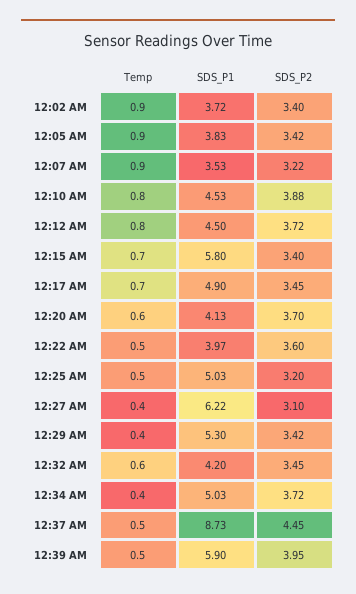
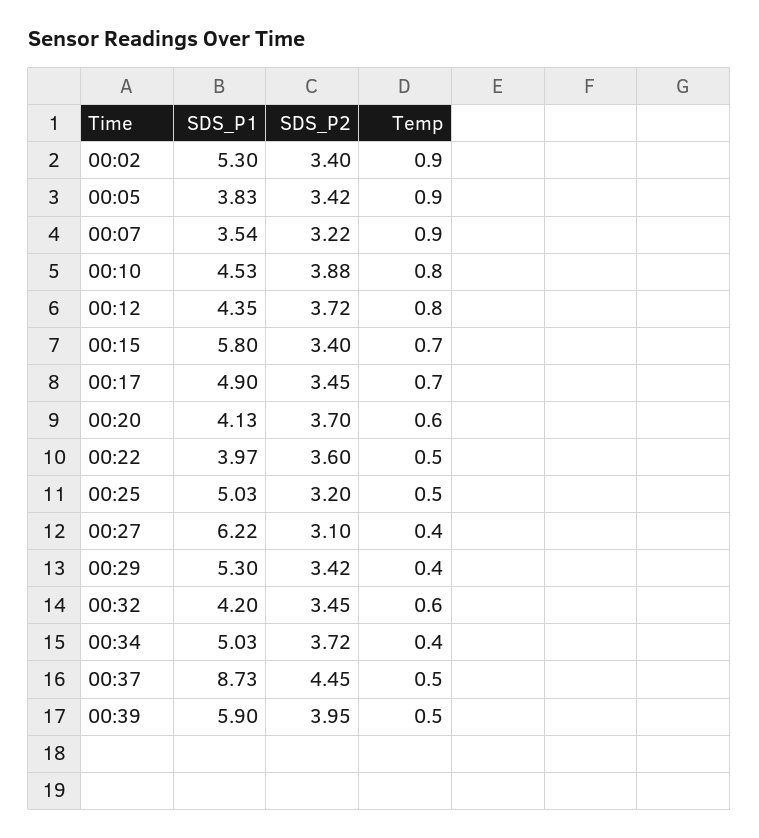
SDS_P1, 12:02 AM: 3.72 -> 5.3
SDS_P1, 12:07 AM: 3.53 -> 3.54
SDS_P1, 12:12 AM: 4.5 -> 4.35

